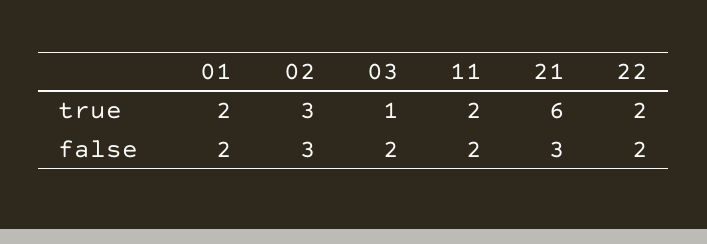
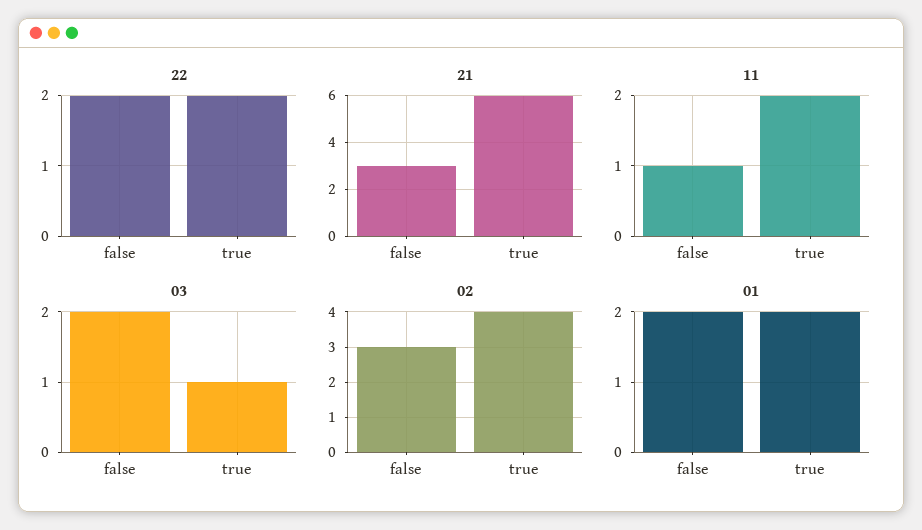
02, true: 3 -> 4
11, false: 2 -> 1

